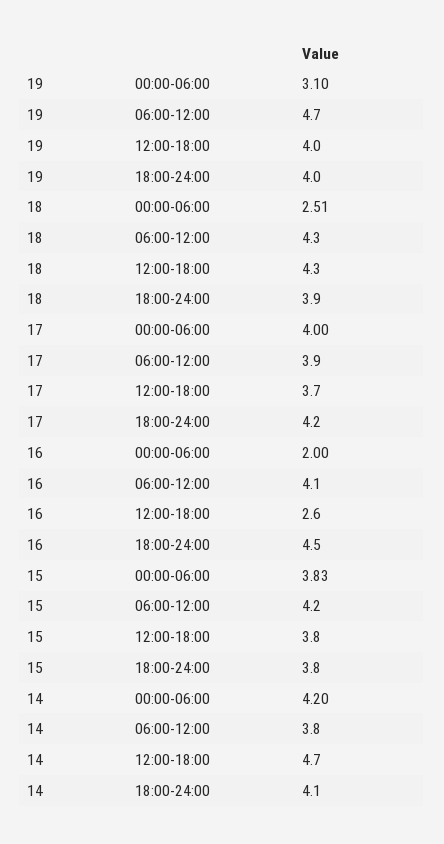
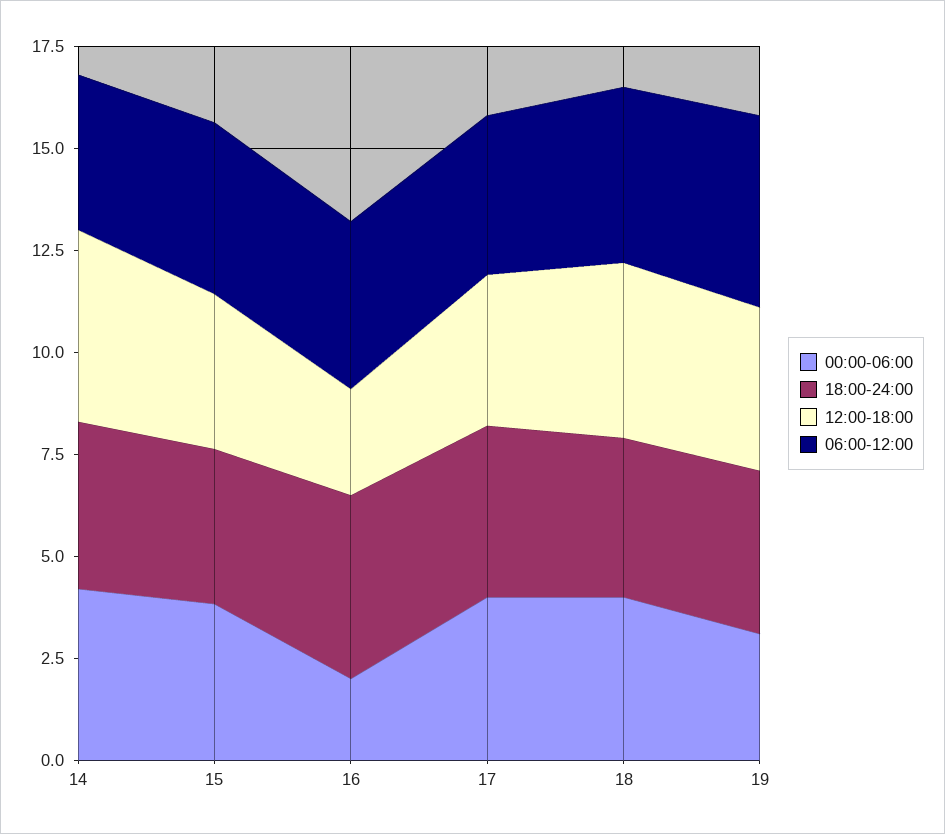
00:00-06:00, 18: 2.51 -> 4

